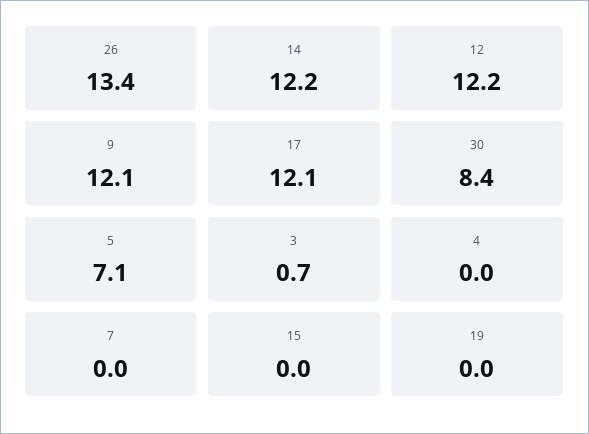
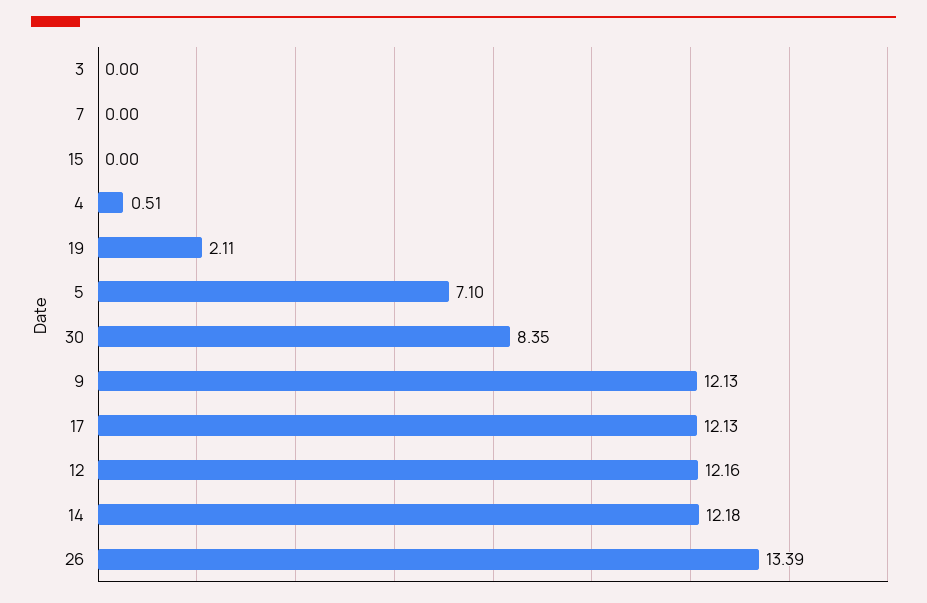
3: 0.7 -> 0
4: 0 -> 0.51
19: 0 -> 2.11

